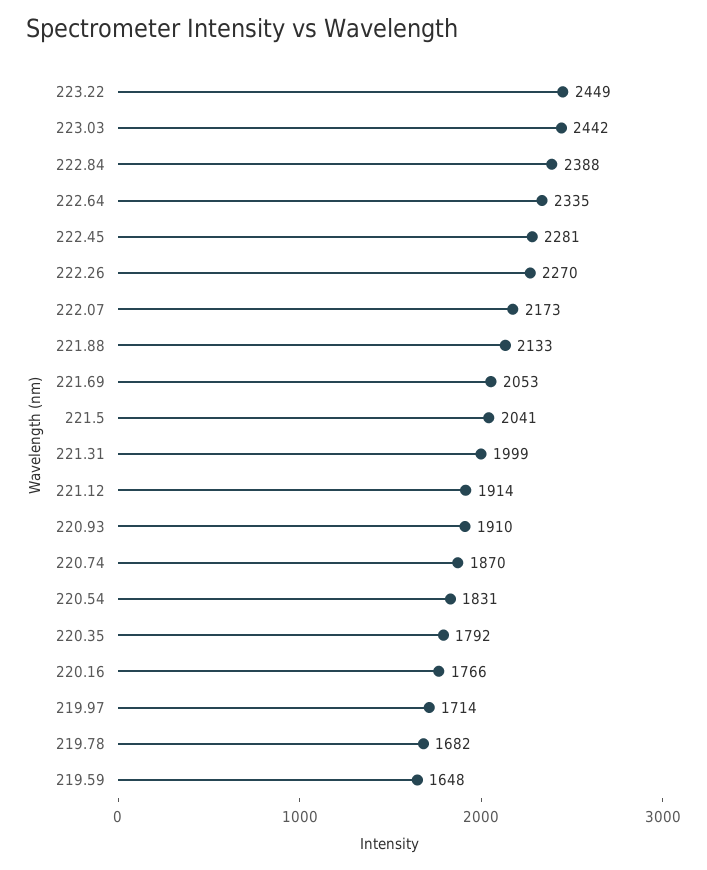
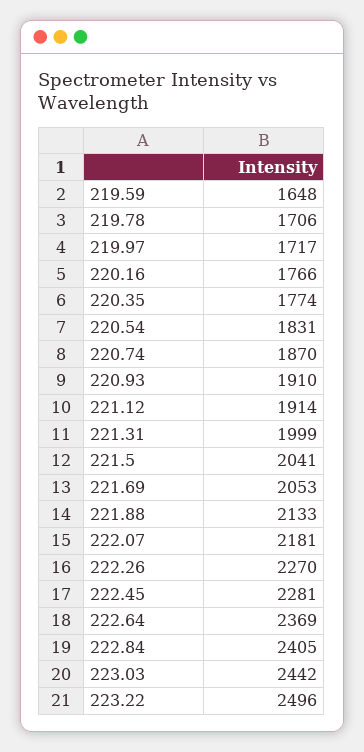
223.22: 2449 -> 2496
222.84: 2388 -> 2405
222.64: 2335 -> 2369
222.07: 2173 -> 2181
220.35: 1792 -> 1774
219.97: 1714 -> 1717
219.78: 1682 -> 1706

